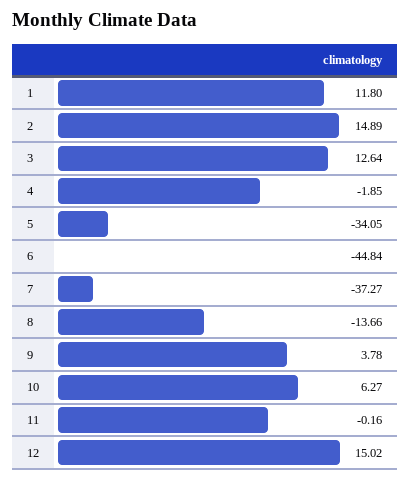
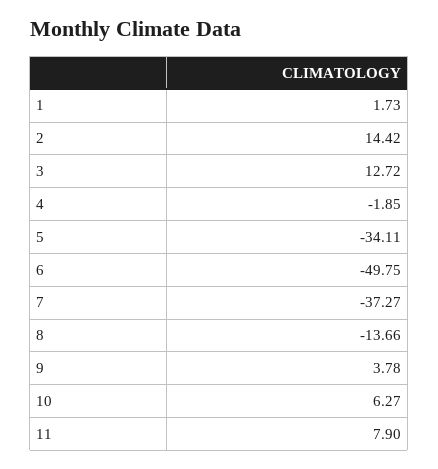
1: 11.8 -> 1.73
2: 14.89 -> 14.42
3: 12.64 -> 12.72
5: -34.05 -> -34.11
6: -44.84 -> -49.75
11: -0.16 -> 7.9
12: 15.02 -> none

